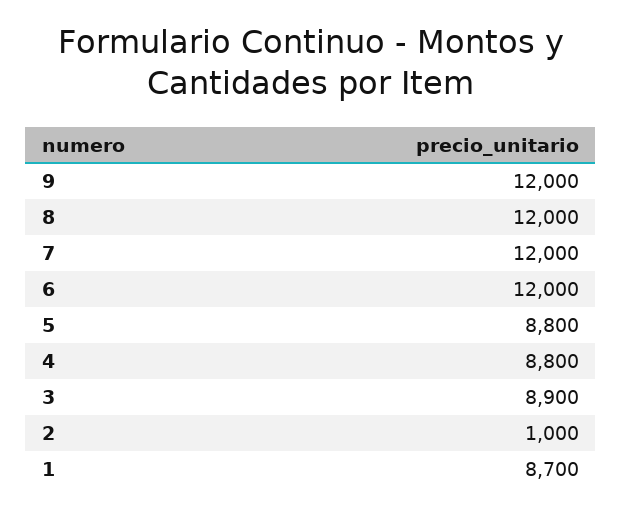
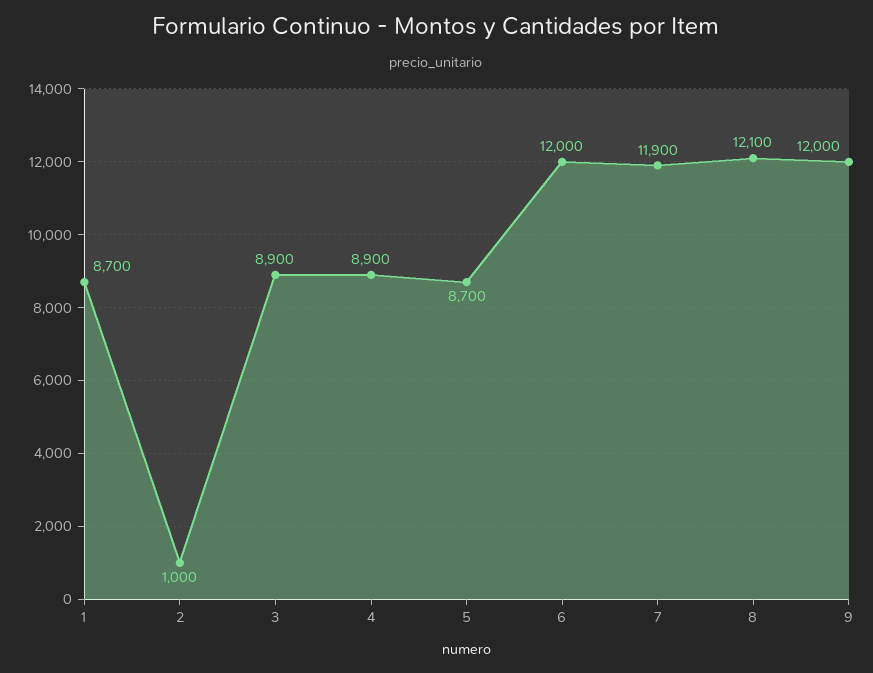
8: 12000 -> 12100
7: 12000 -> 11900
5: 8800 -> 8700
4: 8800 -> 8900

